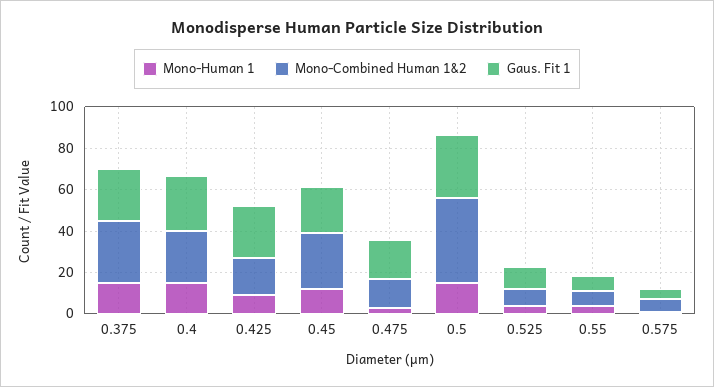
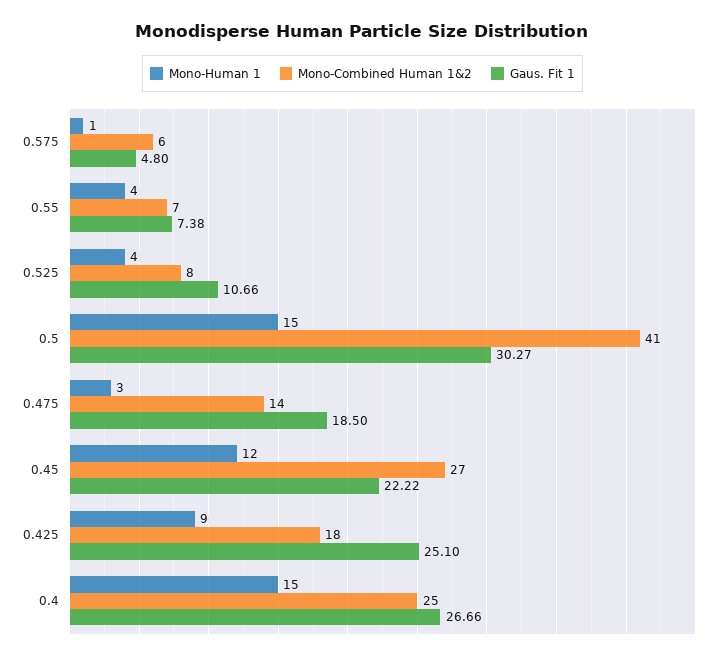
Mono-Human 1, 0.375: 15 -> none
Mono-Combined Human 1&2, 0.375: 30 -> none
Gaus. Fit 1, 0.375: 25 -> none

